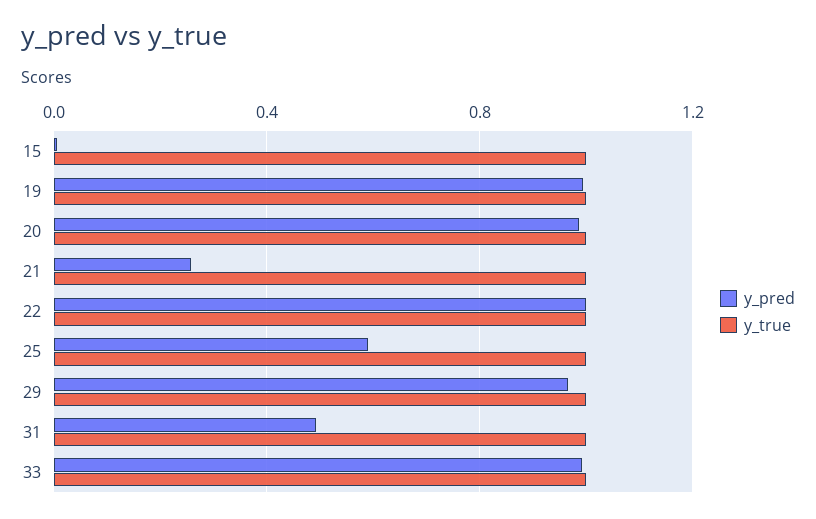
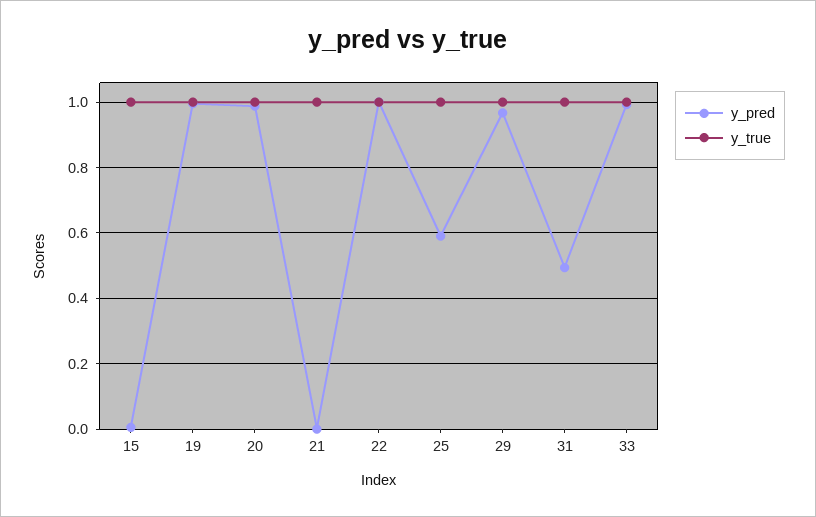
y_pred, 21: 0.25 -> 0

